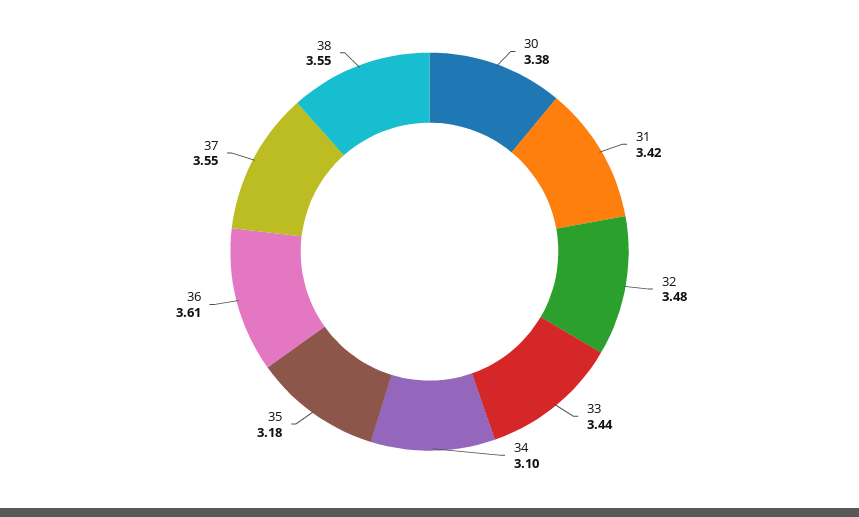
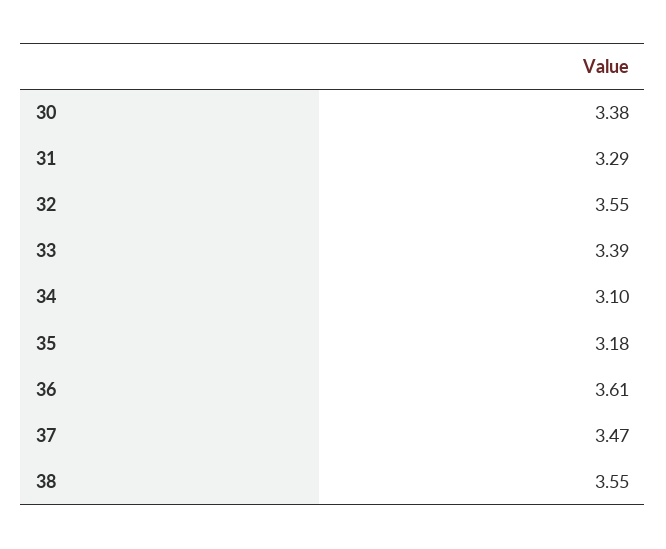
31: 3.42 -> 3.29
32: 3.48 -> 3.55
33: 3.44 -> 3.39
37: 3.55 -> 3.47

